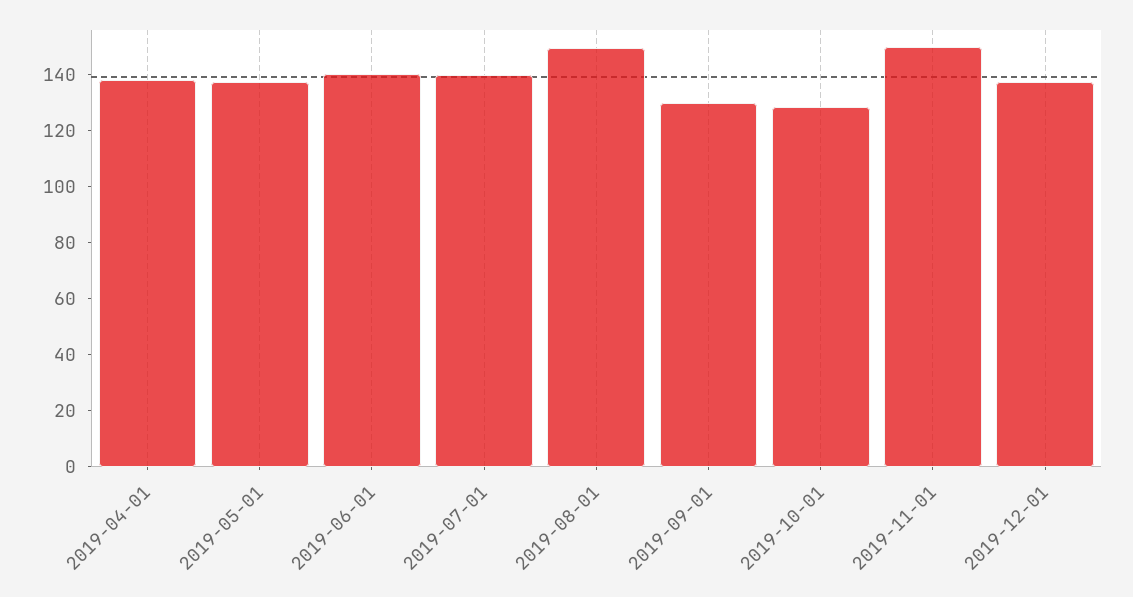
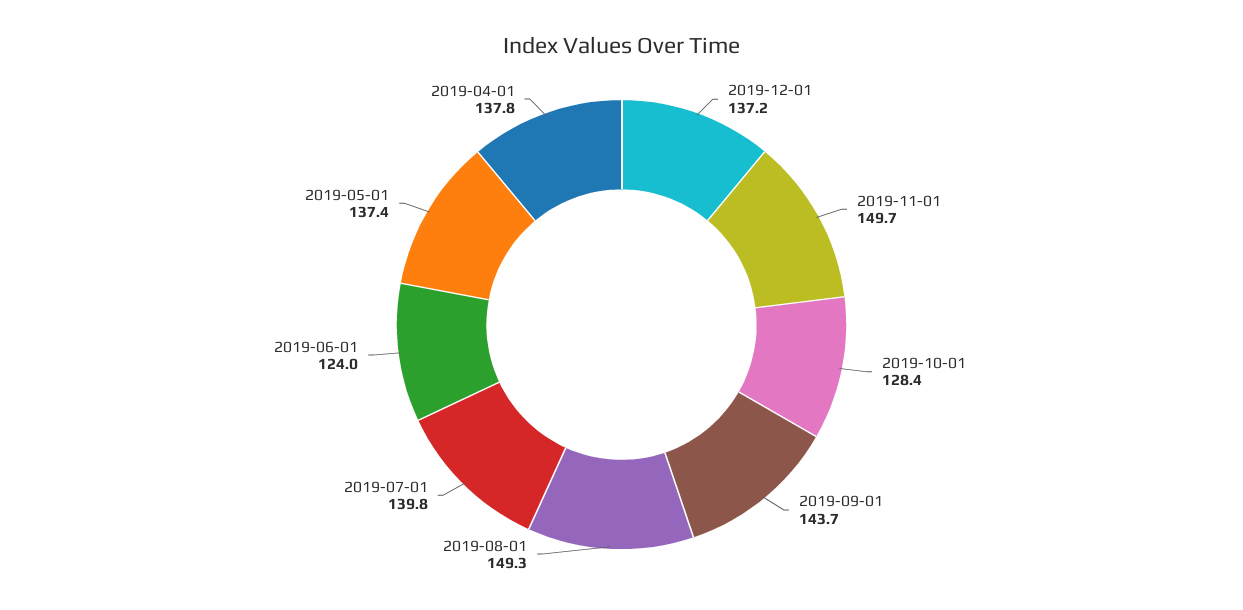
2019-06-01: 140 -> 124
2019-09-01: 130 -> 143.7

